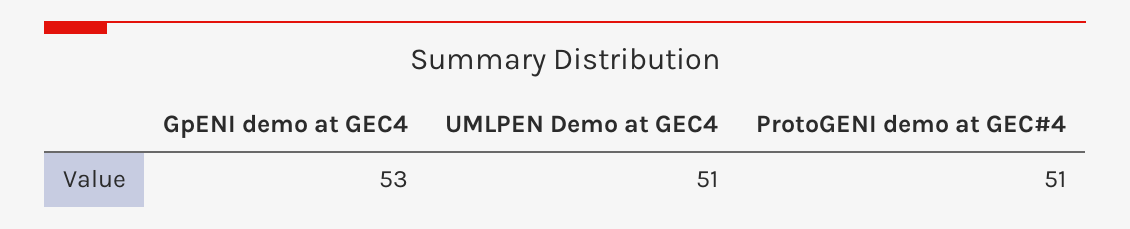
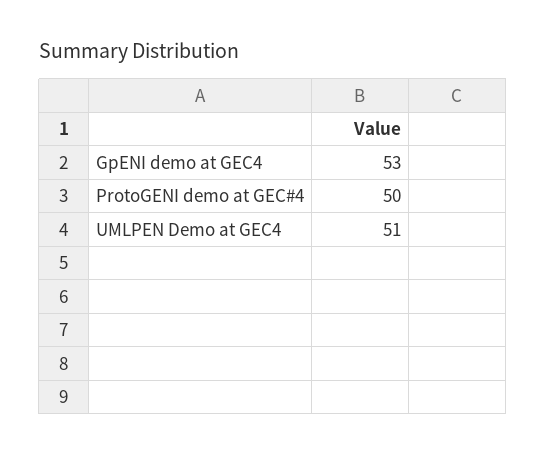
ProtoGENI demo at GEC#4: 51 -> 50

